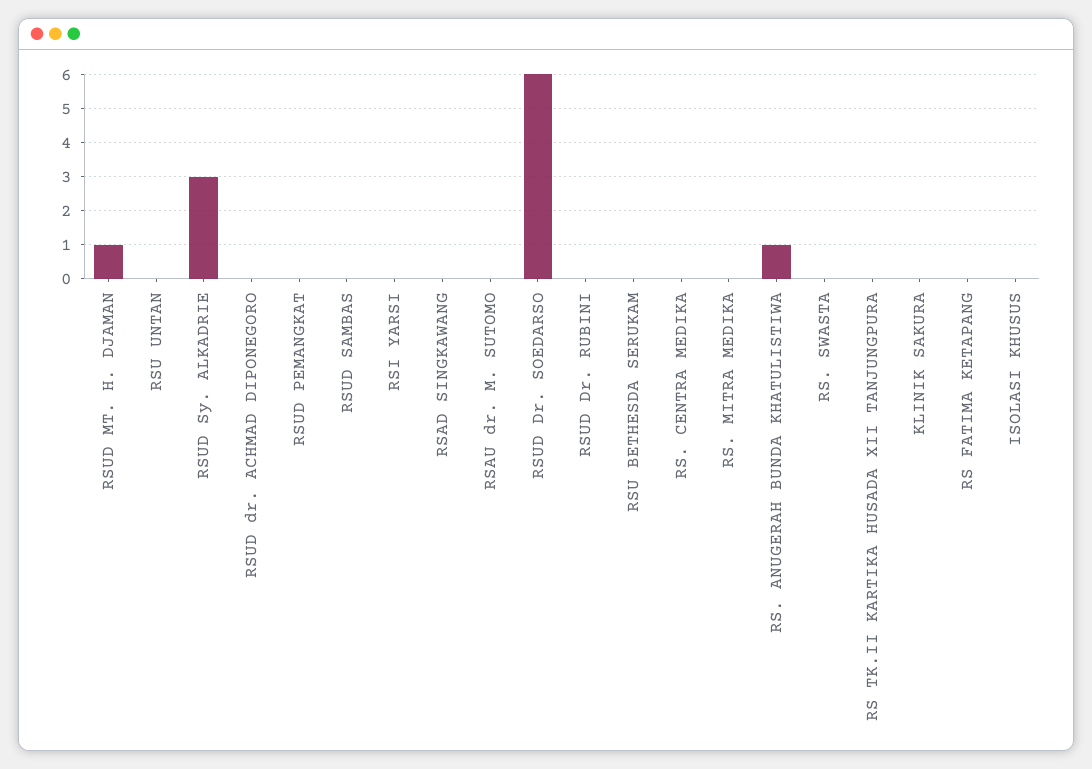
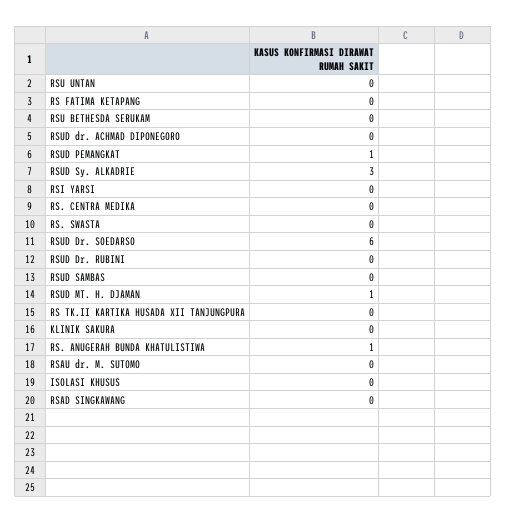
RSUD PEMANGKAT: 0 -> 1
RS. MITRA MEDIKA: 0 -> none

